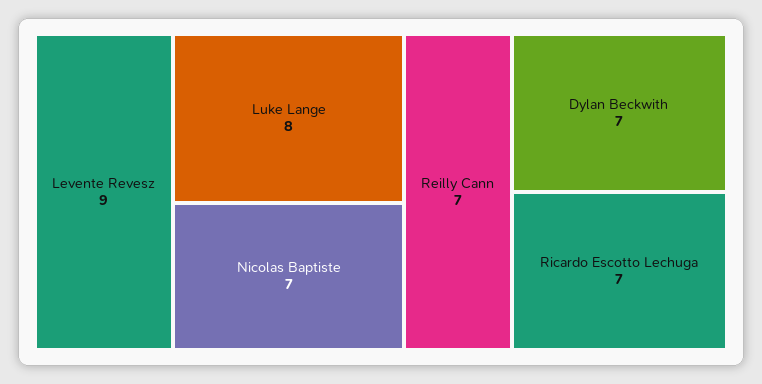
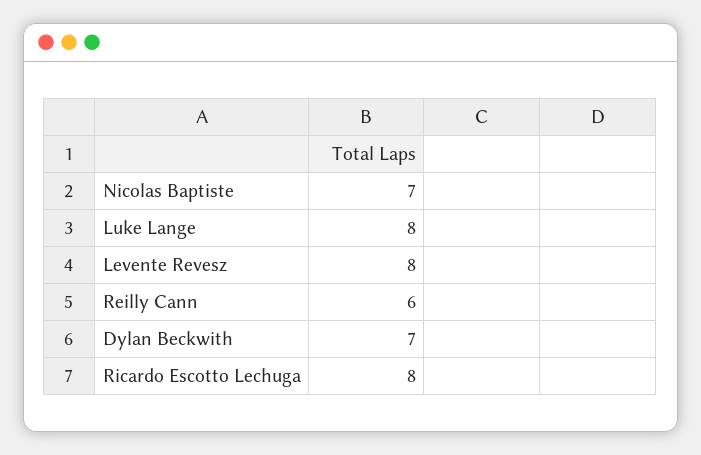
Levente Revesz: 9 -> 8
Reilly Cann: 7 -> 6
Ricardo Escotto Lechuga: 7 -> 8

